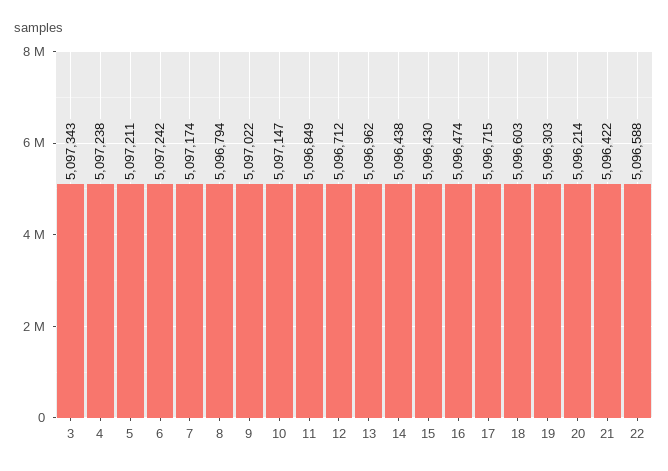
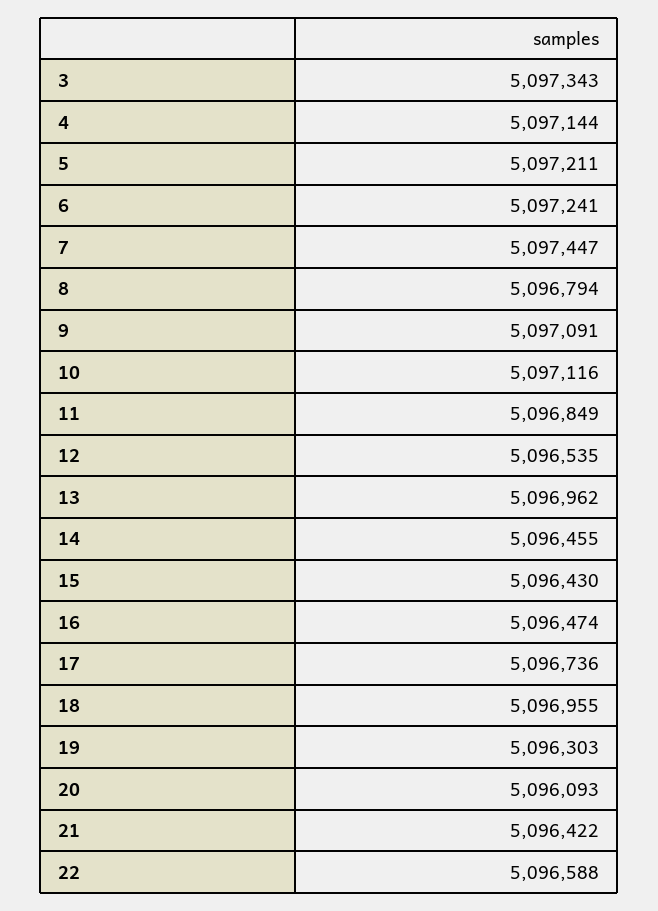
4: 5097238 -> 5097144
6: 5097242 -> 5097241
7: 5097174 -> 5097447
9: 5097022 -> 5097091
10: 5097147 -> 5097116
12: 5096712 -> 5096535
14: 5096438 -> 5096455
17: 5096715 -> 5096736
18: 5096603 -> 5096955
20: 5096214 -> 5096093

